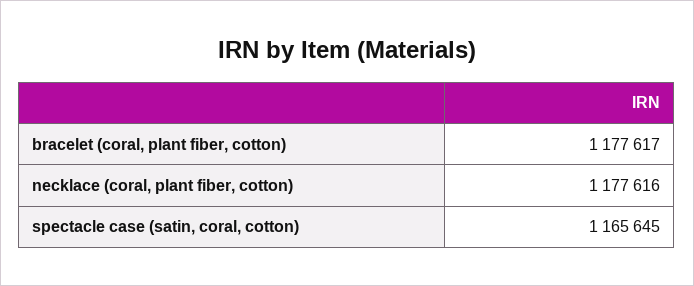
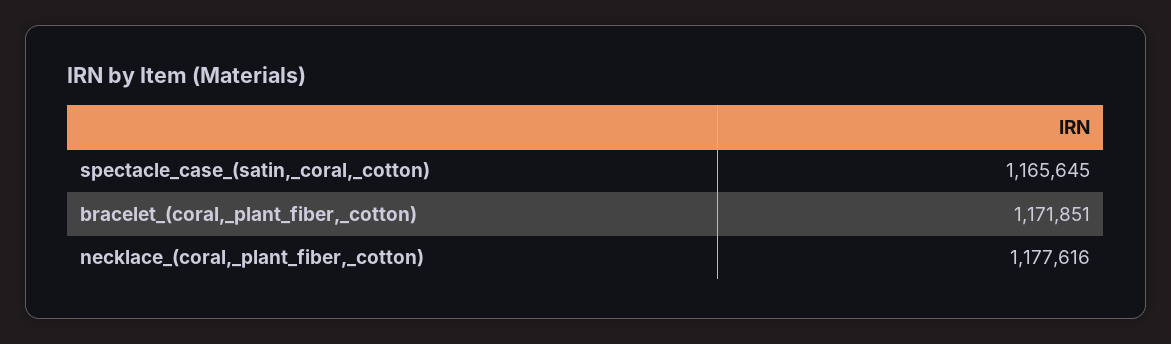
bracelet (coral, plant fiber, cotton): 1177617 -> 1171851

